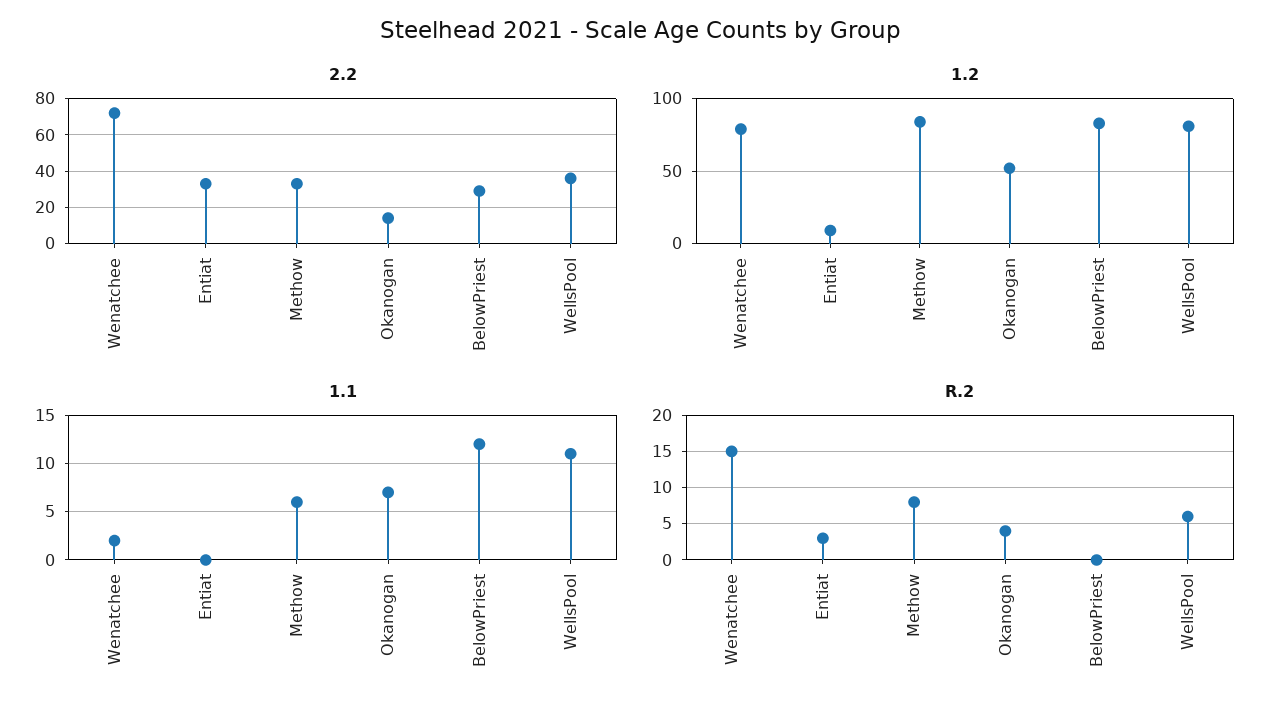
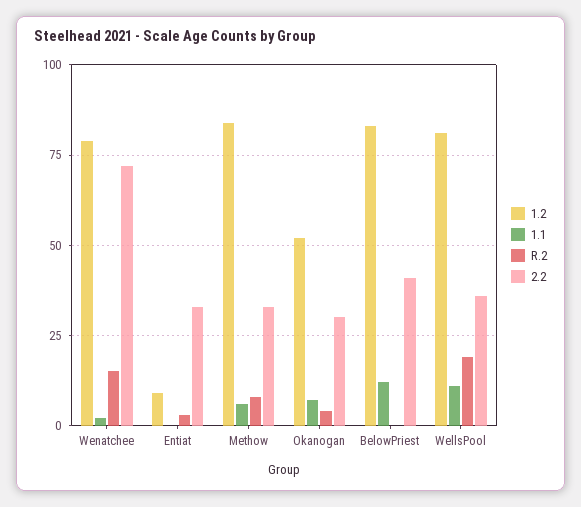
2.2, Okanogan: 15 -> 30
2.2, BelowPriest: 30 -> 40
R.2, WellsPool: 6 -> 20

